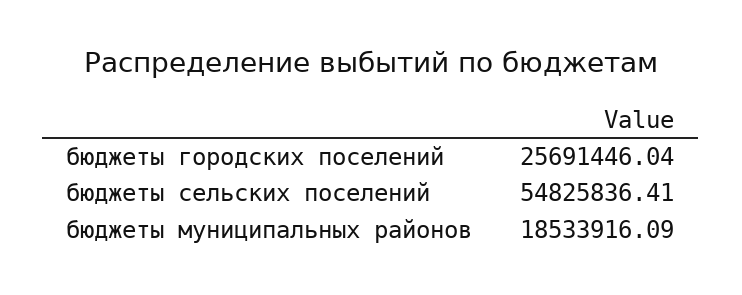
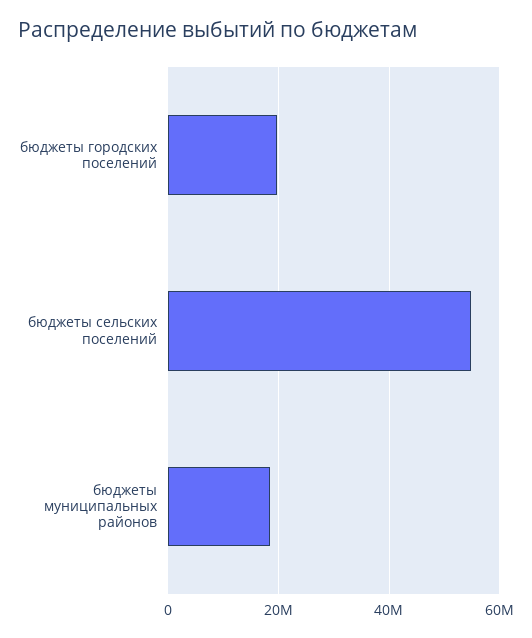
бюджеты городских поселений: 25691446.04 -> 20000000

